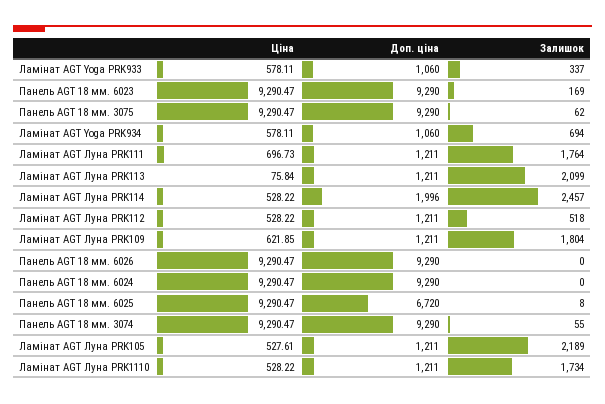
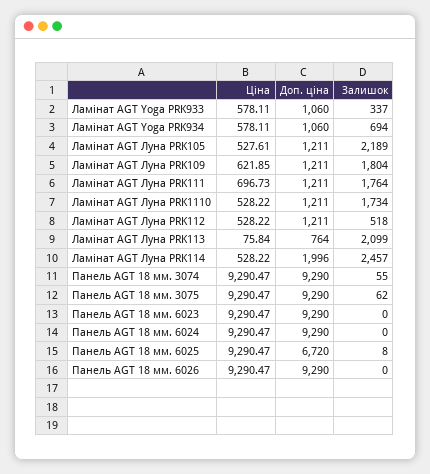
Залишок, Панель AGT 18 мм. 6023: 169 -> 0
Доп. ціна, Ламінат AGT Луна PRK113: 1211 -> 764

